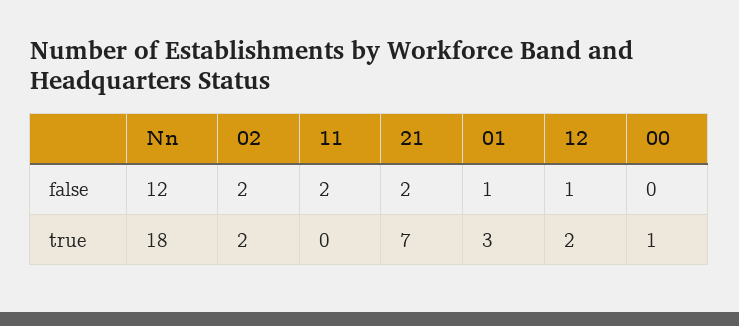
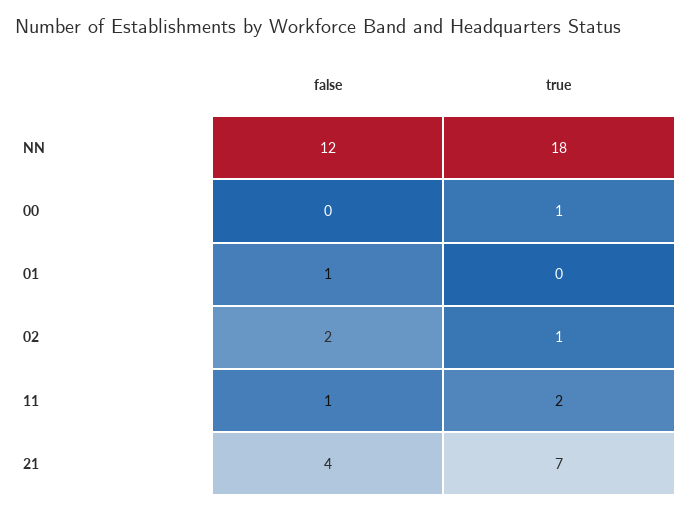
11, false: 2 -> 1
21, false: 2 -> 4
12, false: 1 -> none
02, true: 2 -> 1
11, true: 0 -> 2
01, true: 3 -> 0
12, true: 2 -> none

